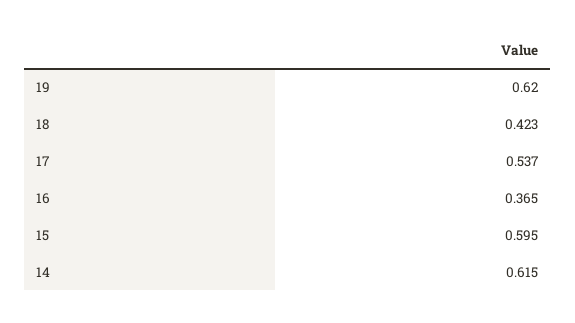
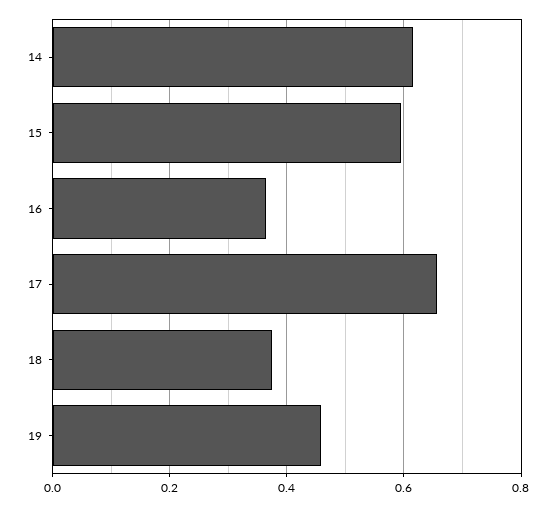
19: 0.62 -> 0.46
18: 0.423 -> 0.38
17: 0.537 -> 0.66

